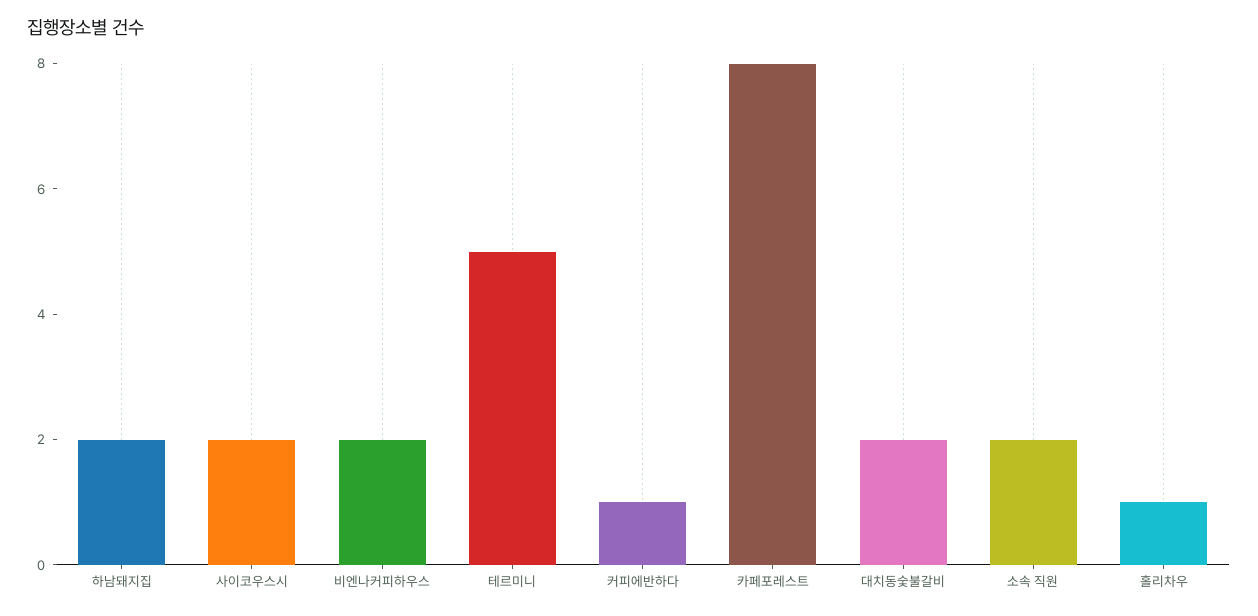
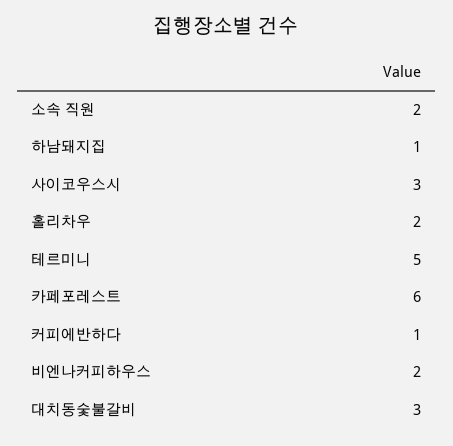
하남돼지집: 2 -> 1
사이코우스시: 2 -> 3
카페포레스트: 8 -> 6
대치동숯불갈비: 2 -> 3
홀리차우: 1 -> 2

